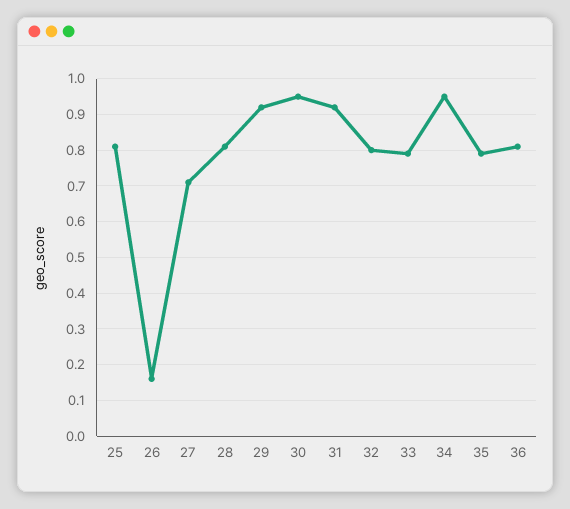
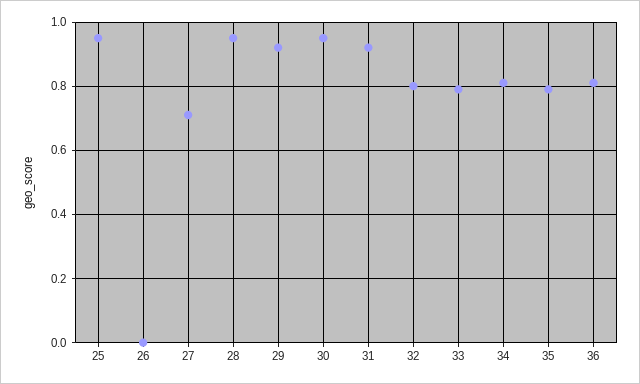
25: 0.8 -> 0.95
26: 0.15 -> 0
28: 0.8 -> 0.95
34: 0.95 -> 0.8

